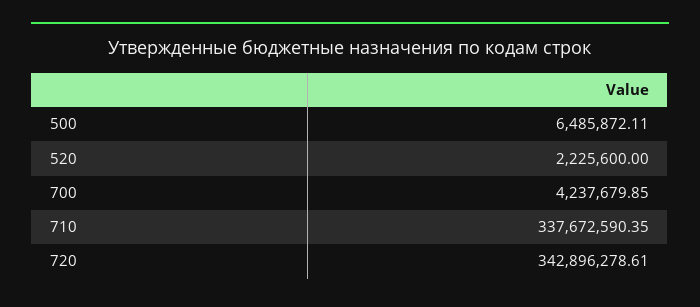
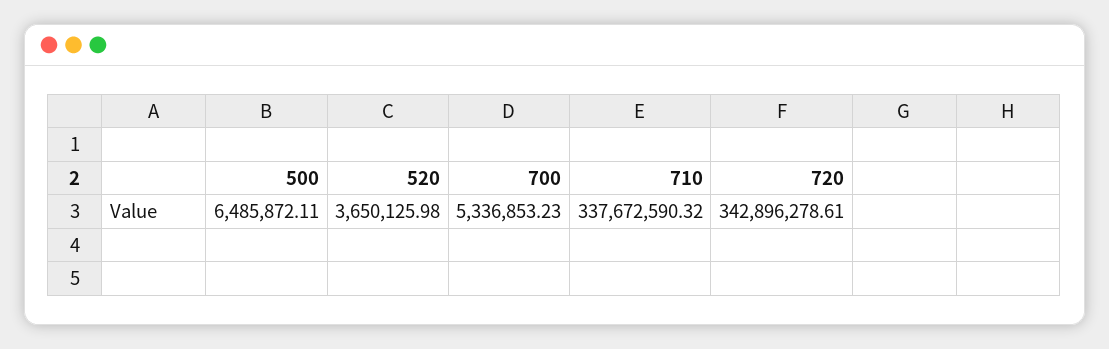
520: 2225600 -> 3650125.98
700: 4237679.85 -> 5336853.23
710: 337672590.35 -> 337672590.32

